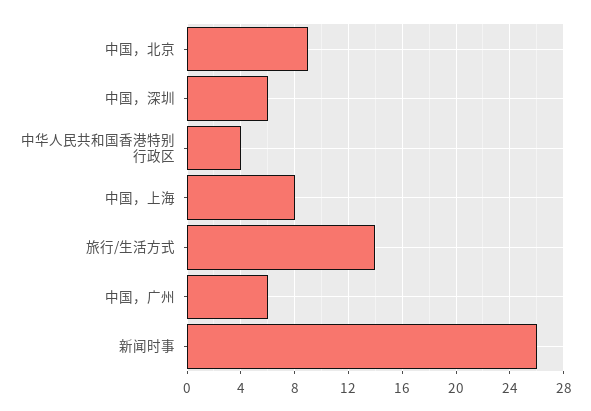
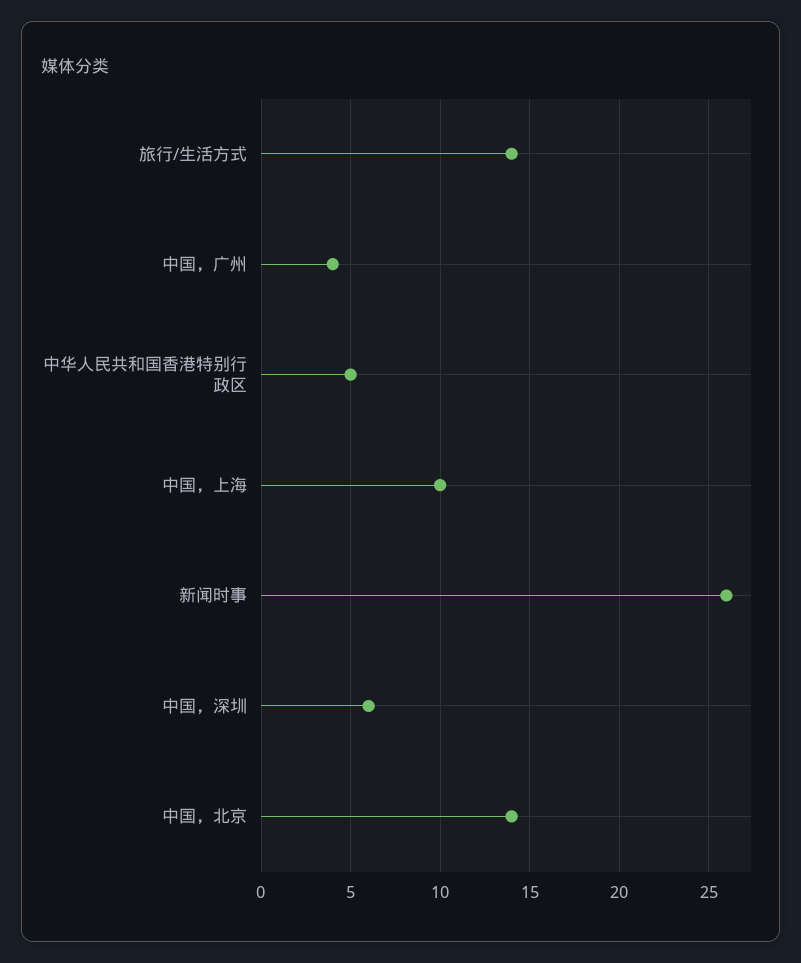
中国，北京: 9 -> 14
中华人民共和国香港特别行政区: 4 -> 5
中国，上海: 8 -> 10
中国，广州: 6 -> 4

